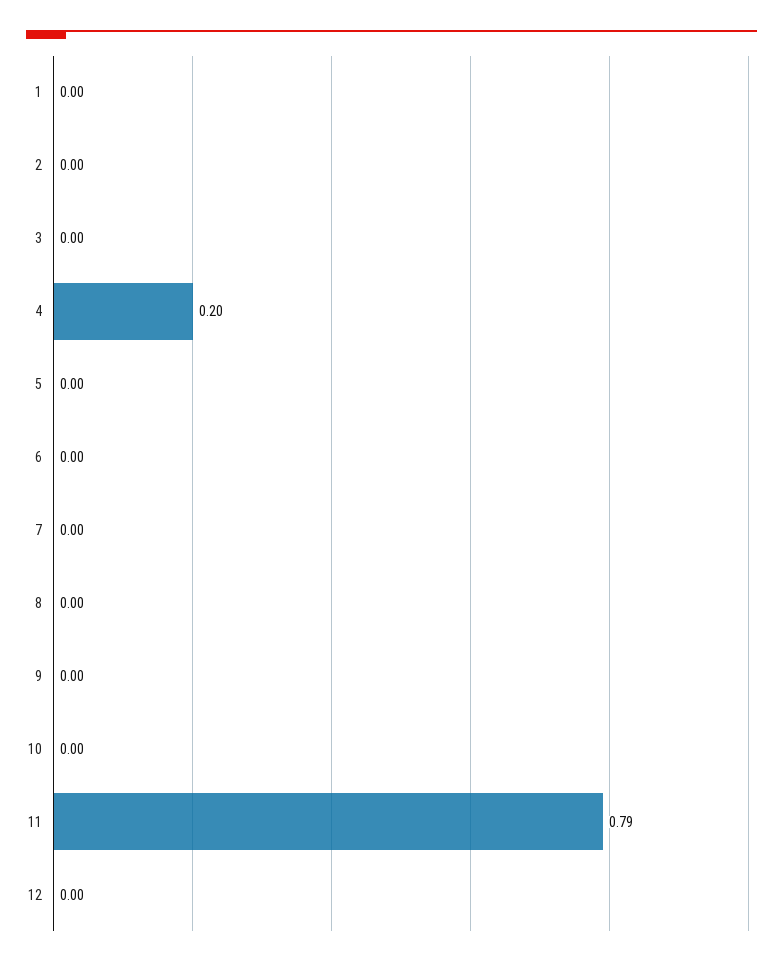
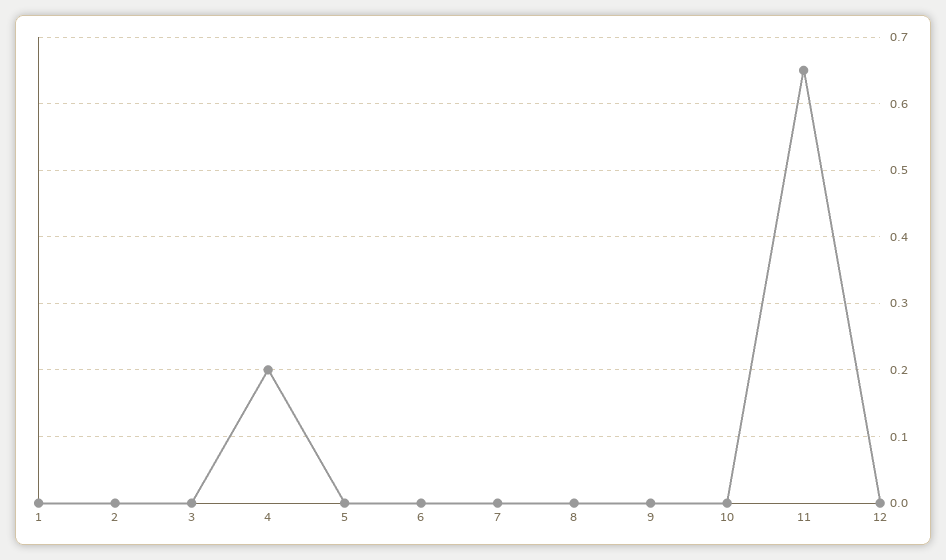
11: 0.79 -> 0.65

